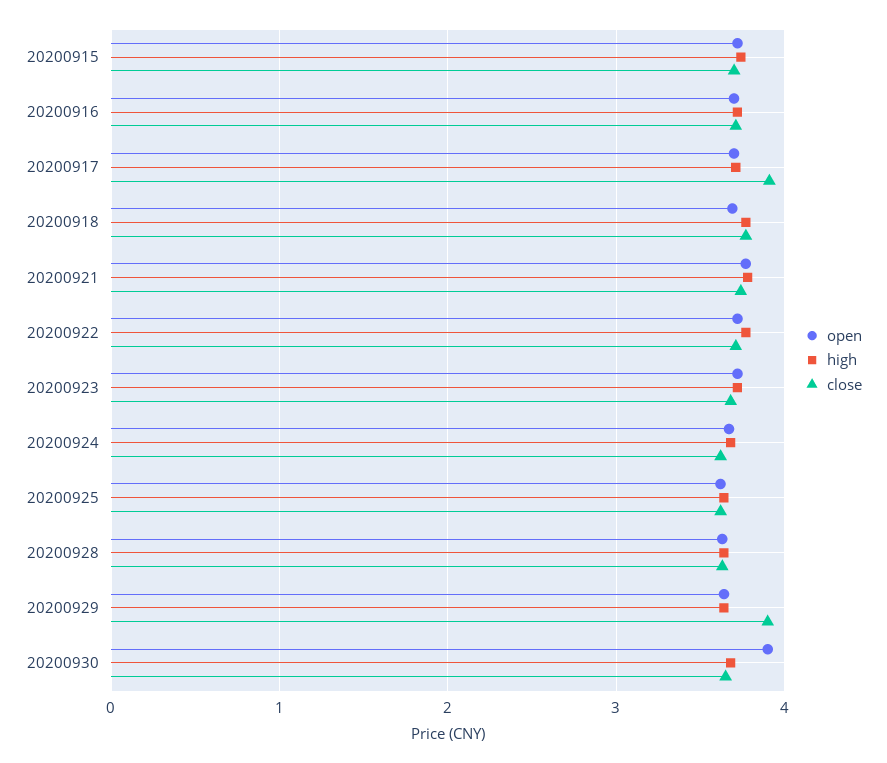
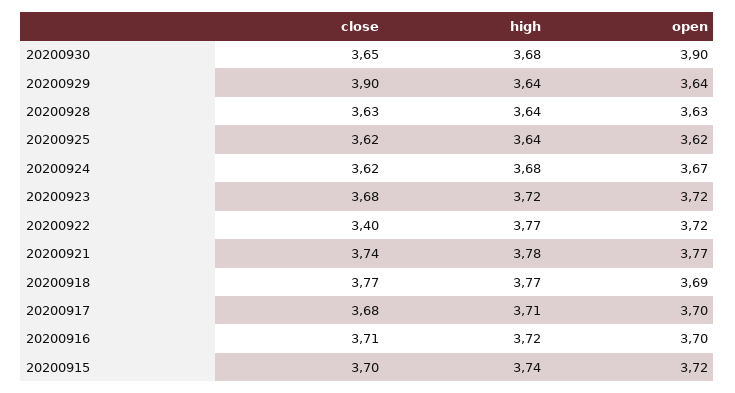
close, 20200917: 3.9 -> 3.68
close, 20200922: 3.7 -> 3.4

